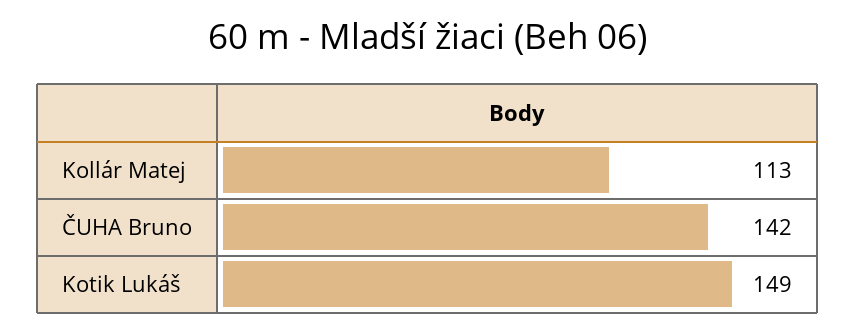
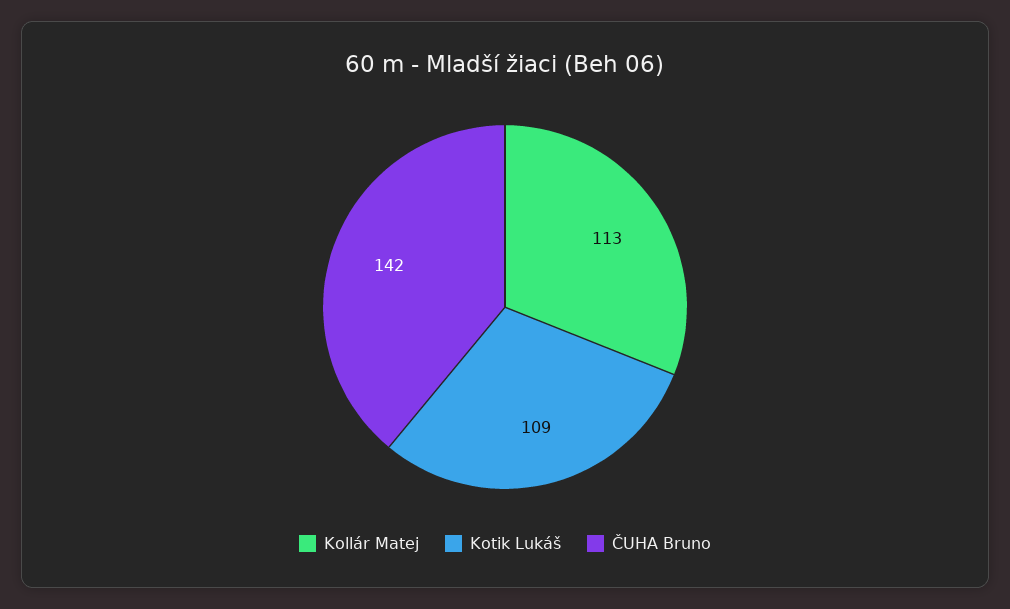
Kotik Lukáš: 149 -> 109

